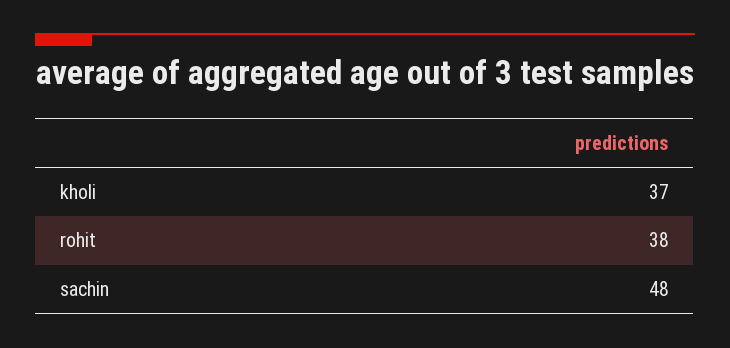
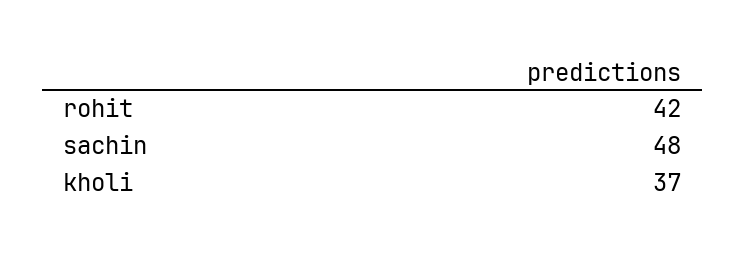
rohit: 38 -> 42

